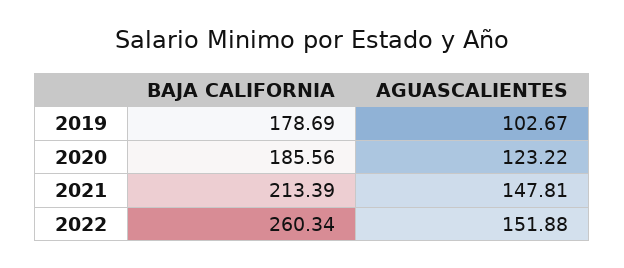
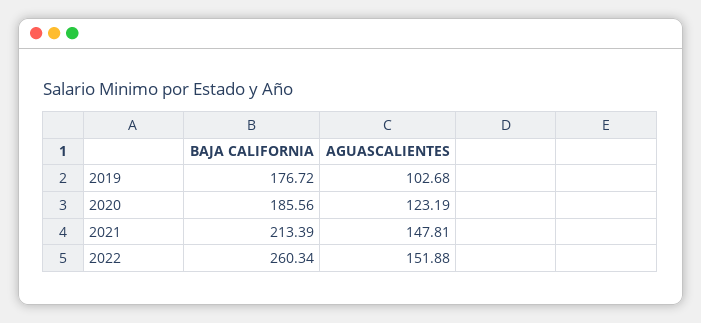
BAJA CALIFORNIA, 2019: 178.69 -> 176.72
AGUASCALIENTES, 2019: 102.67 -> 102.68
AGUASCALIENTES, 2020: 123.22 -> 123.19

